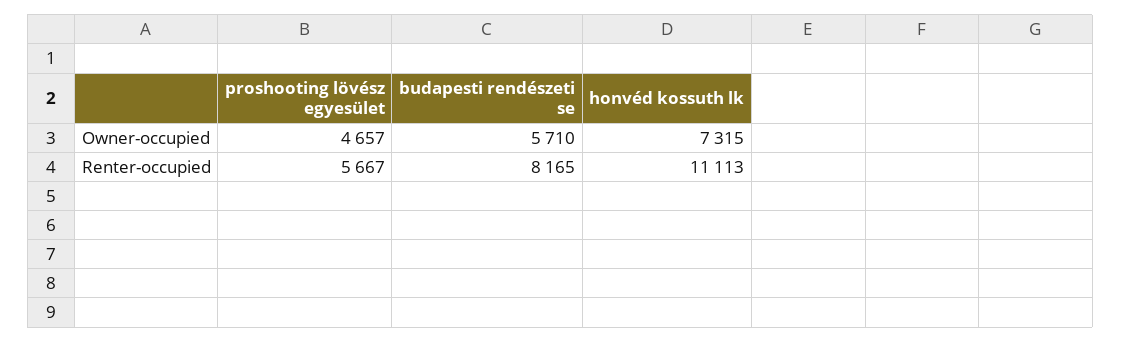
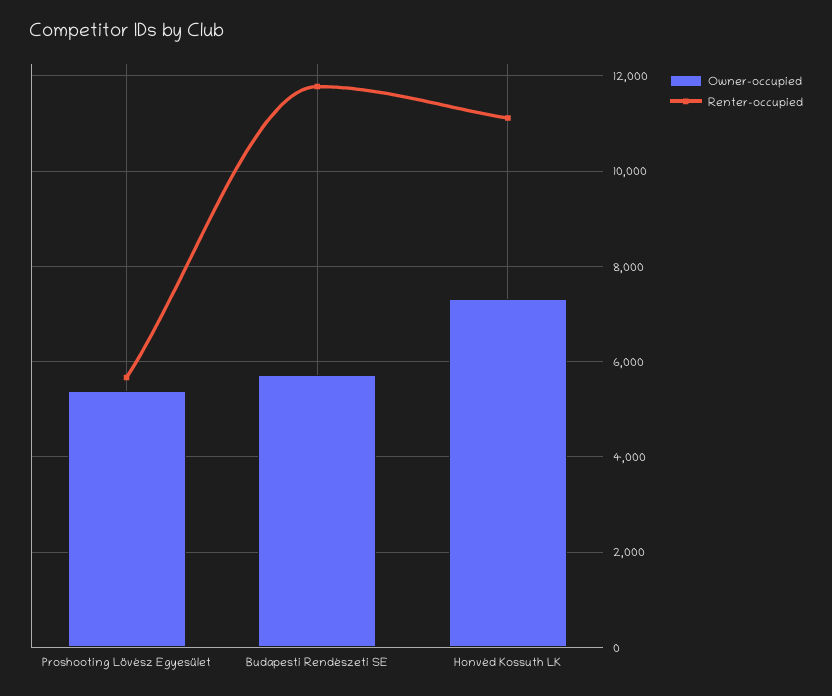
Owner-occupied, proshooting lövész egyesület: 4657 -> 5400
Renter-occupied, budapesti rendészeti se: 8165 -> 11800

